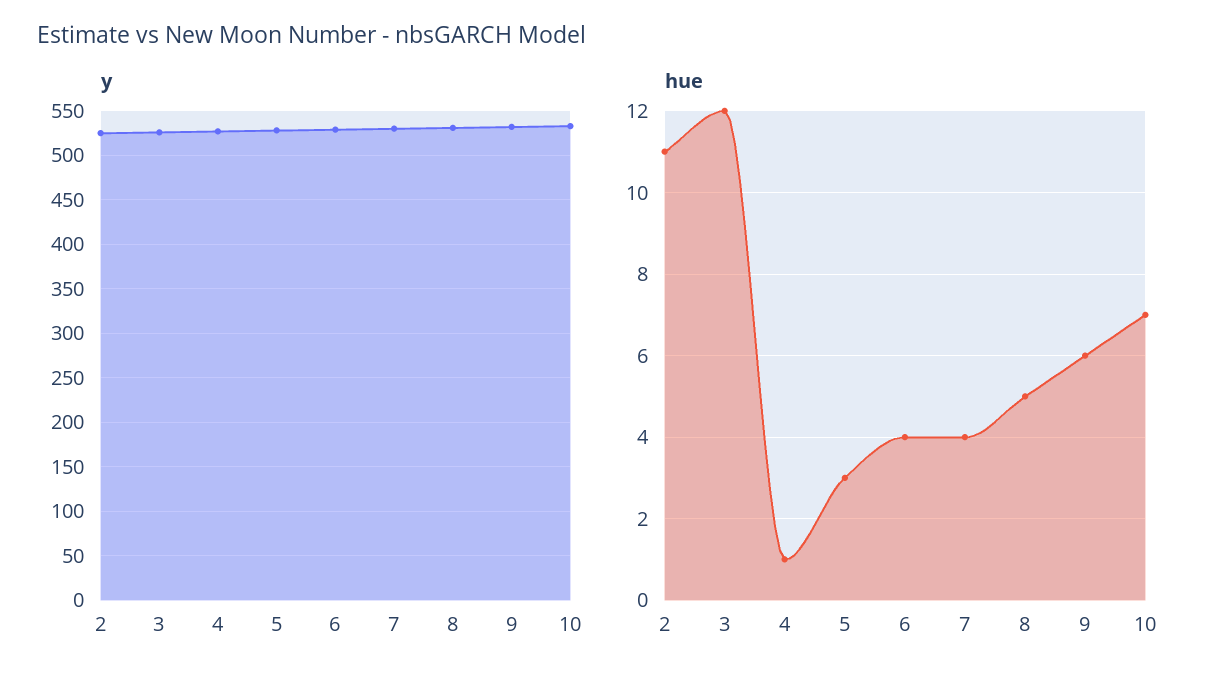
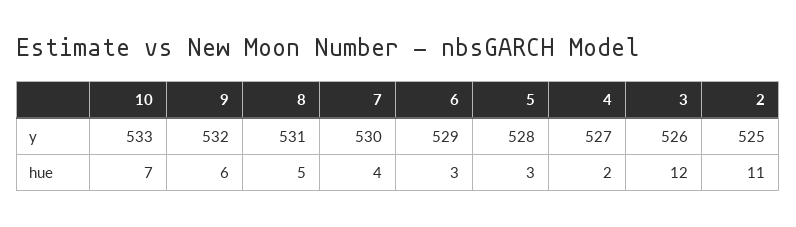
hue, 4: 1 -> 2
hue, 6: 4 -> 3

